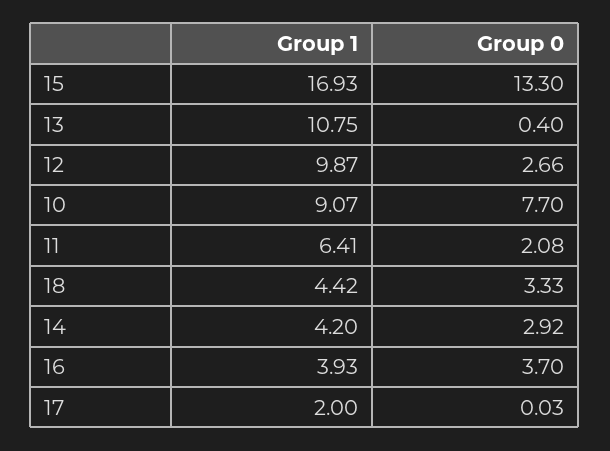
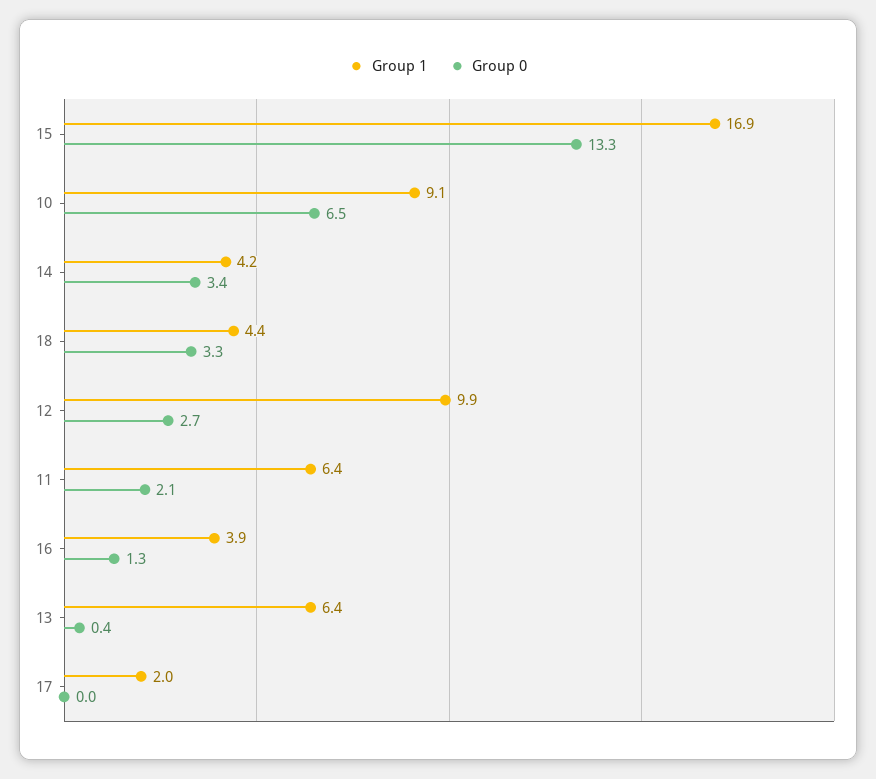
Group 1, 13: 10.75 -> 6.4
Group 0, 10: 7.7 -> 6.5
Group 0, 14: 2.92 -> 3.4
Group 0, 16: 3.7 -> 1.3

